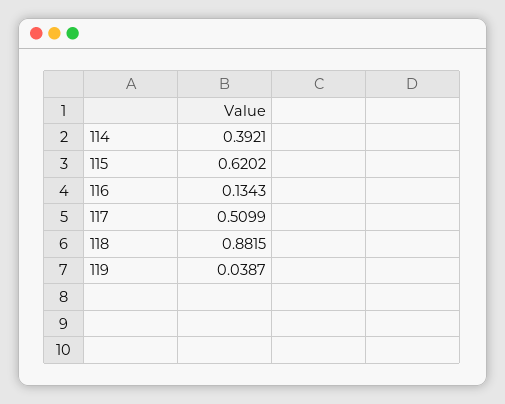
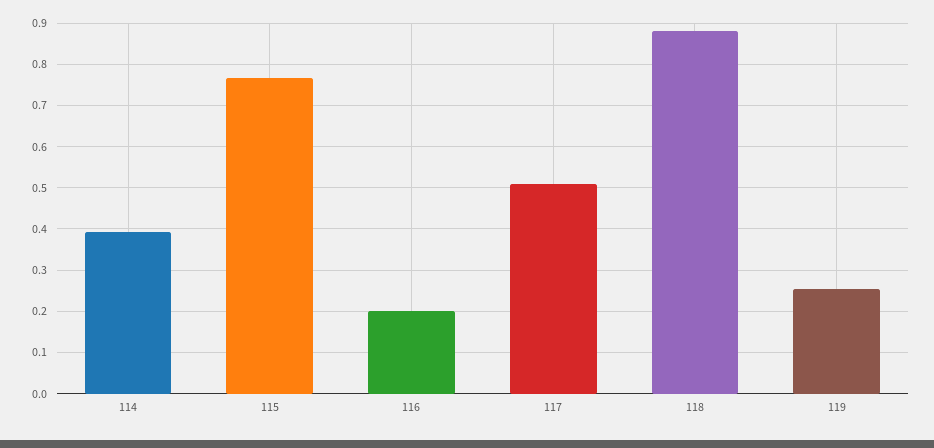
115: 0.6202 -> 0.76
116: 0.1343 -> 0.2
119: 0.0387 -> 0.26

